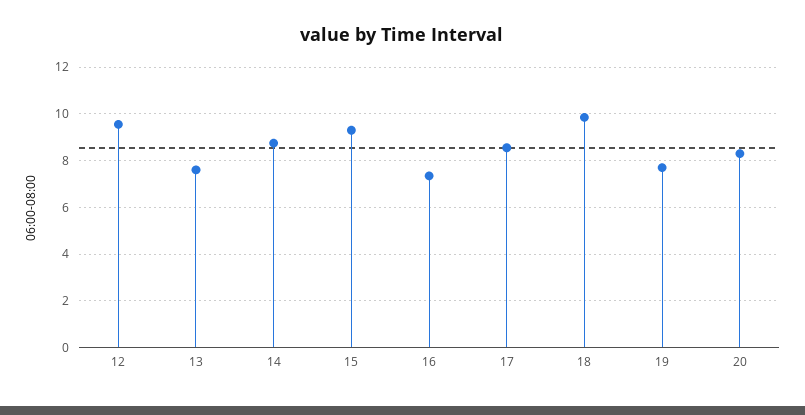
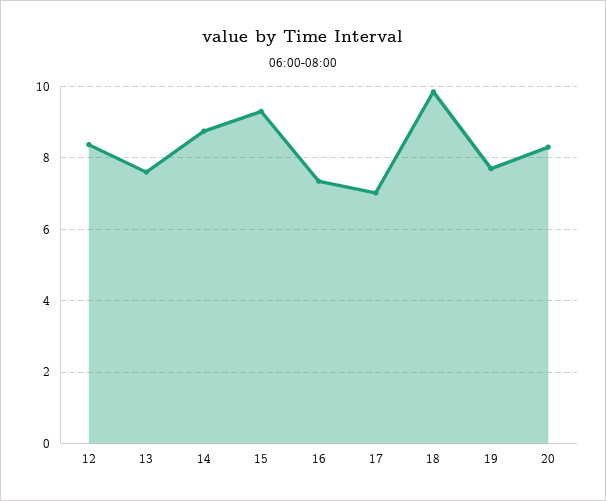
12: 9.5 -> 8.4
17: 8.5 -> 7

